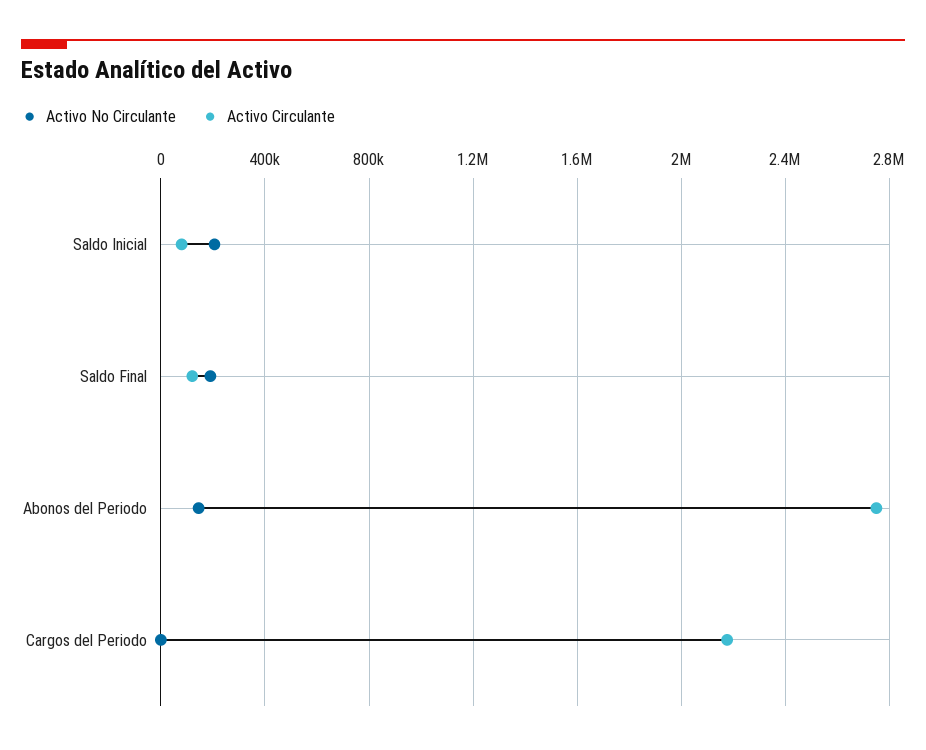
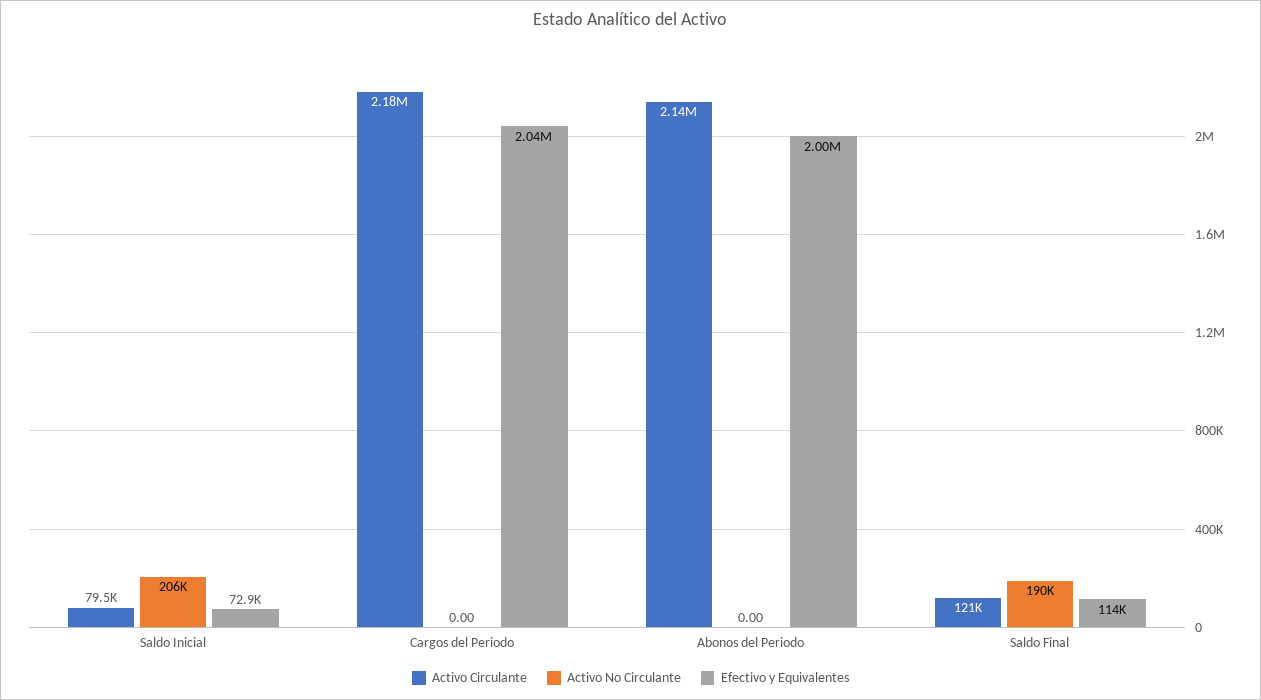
Activo No Circulante, Abonos del Periodo: 150000 -> 0
Activo Circulante, Abonos del Periodo: 2750000 -> 2140000
Efectivo y Equivalentes, Saldo Inicial: none -> 72900
Efectivo y Equivalentes, Cargos del Periodo: none -> 2040000
Efectivo y Equivalentes, Abonos del Periodo: none -> 2000000
Efectivo y Equivalentes, Saldo Final: none -> 114000

